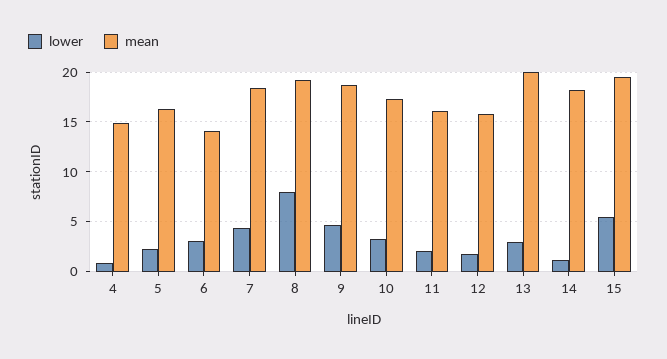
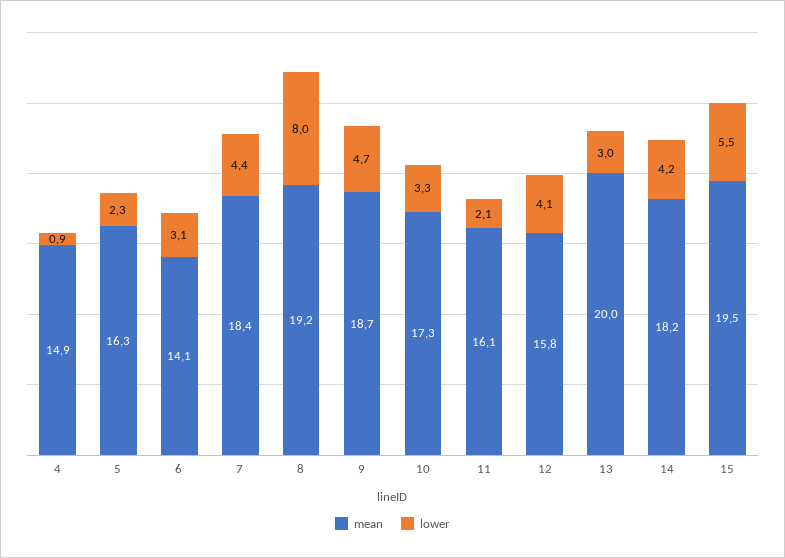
lower, 12: 2 -> 4.1
lower, 14: 1 -> 4.2

